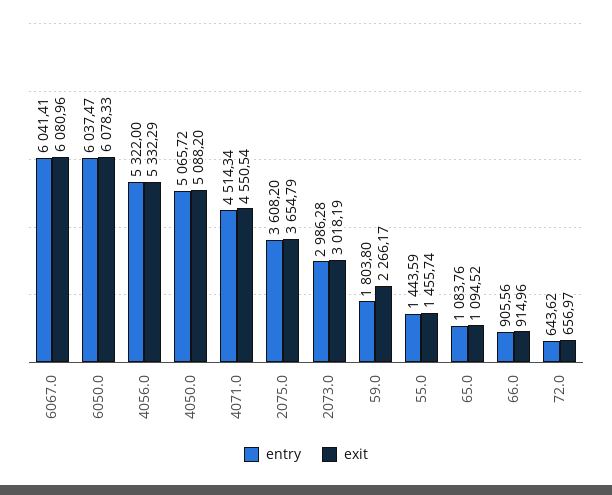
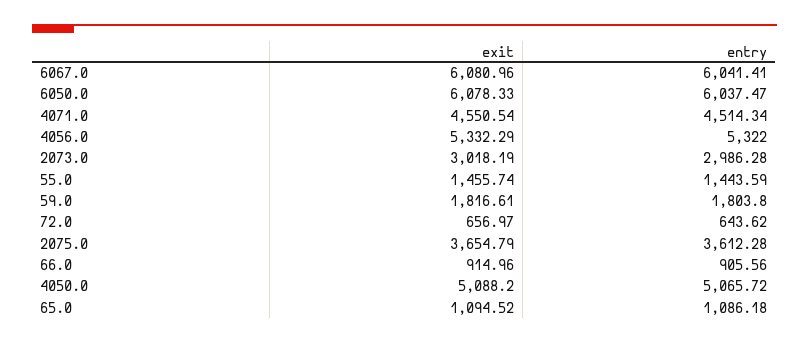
entry, 2075.0: 3608.2 -> 3612.28
exit, 59.0: 2266.17 -> 1816.61
entry, 65.0: 1083.76 -> 1086.18

